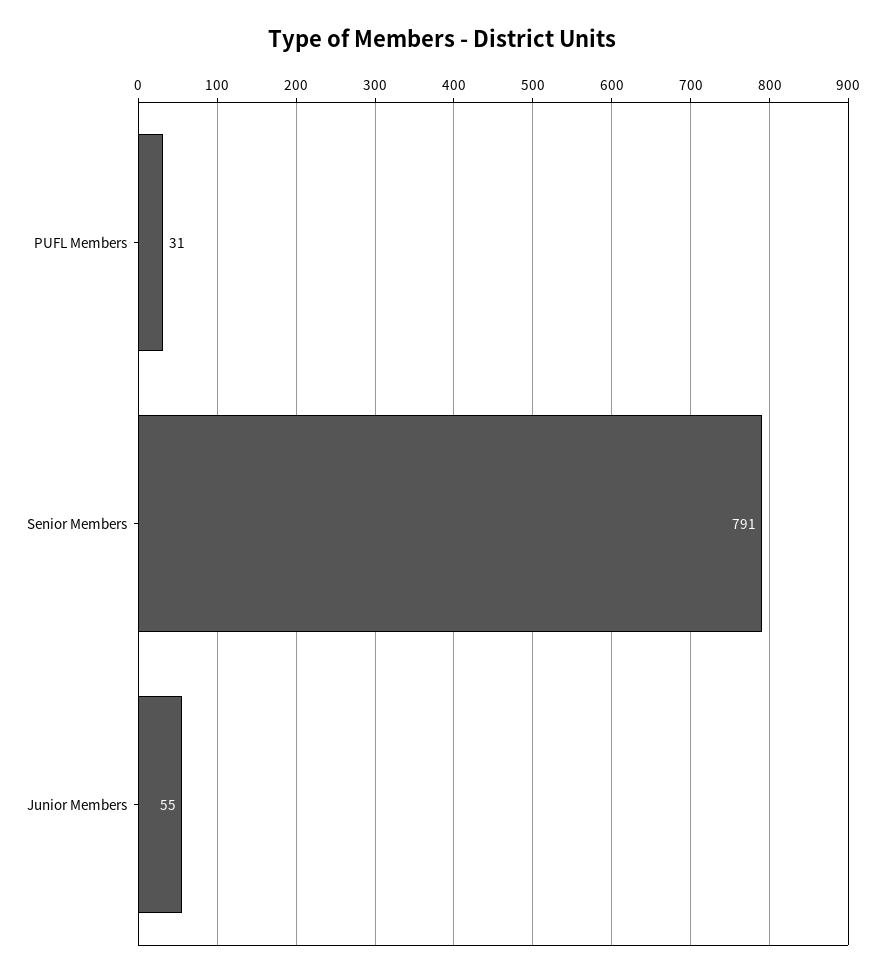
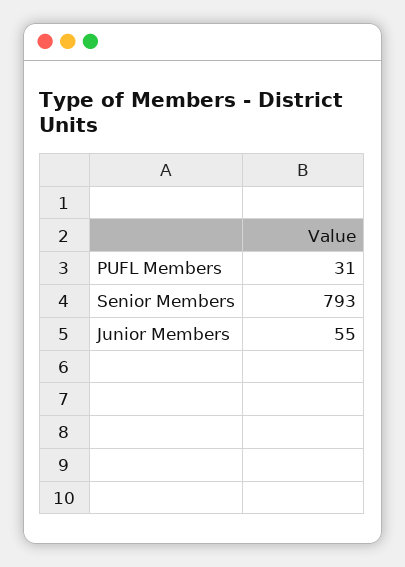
Senior Members: 791 -> 793

